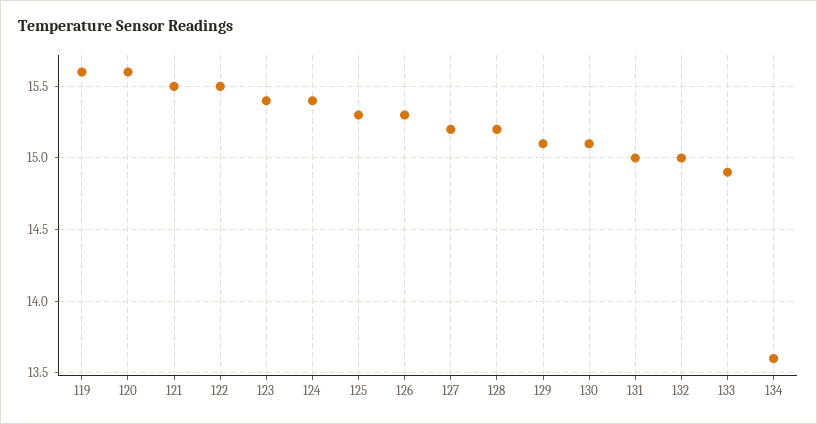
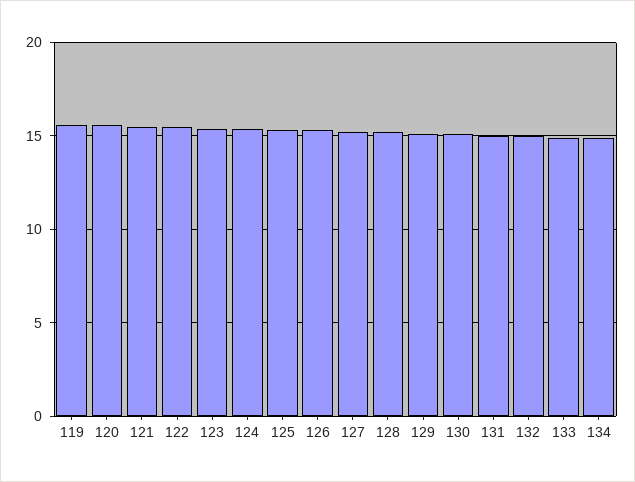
134: 13.6 -> 15

